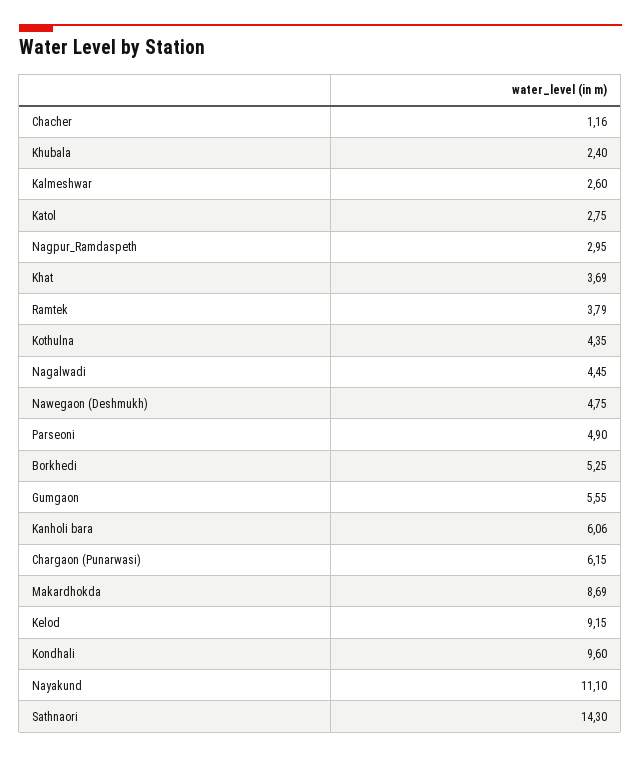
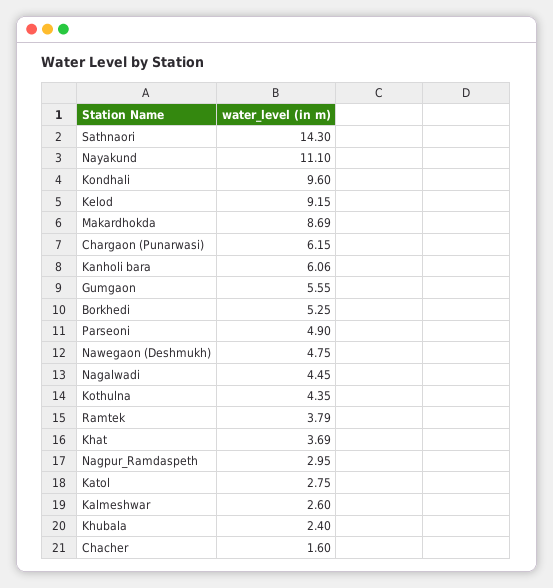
Chacher: 1.16 -> 1.6

